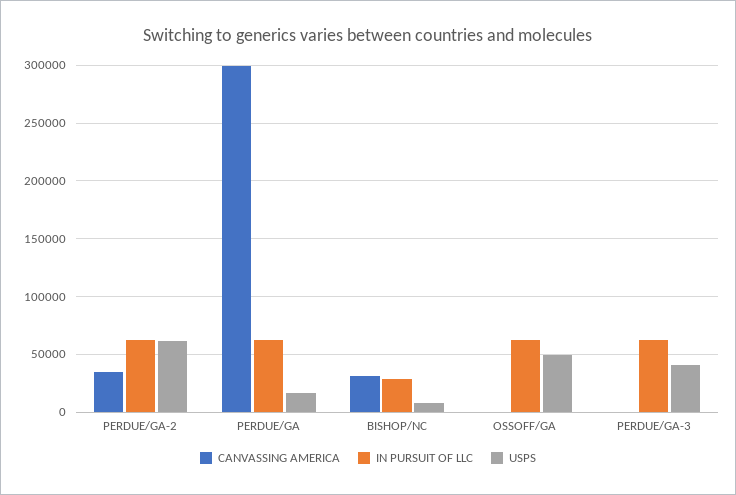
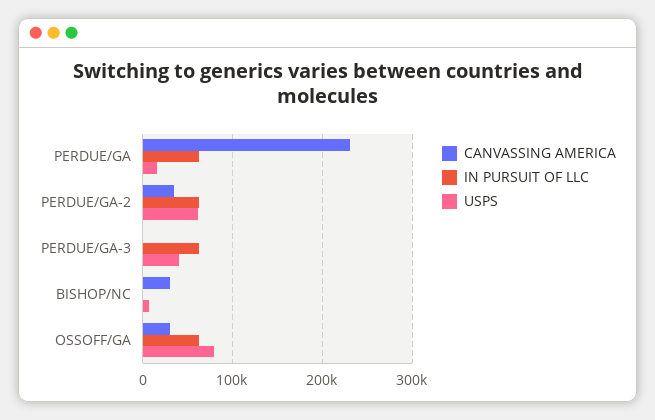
CANVASSING AMERICA, PERDUE/GA: 300000 -> 230000
IN PURSUIT OF LLC, BISHOP/NC: 30000 -> 0
CANVASSING AMERICA, OSSOFF/GA: 0 -> 30000
USPS, OSSOFF/GA: 50000 -> 80000

